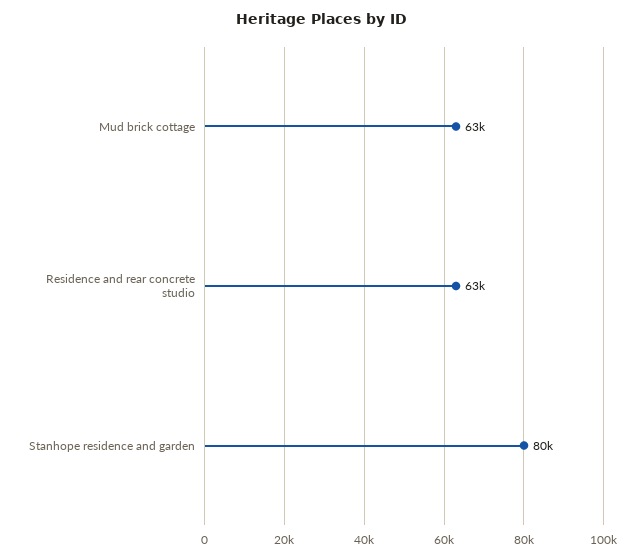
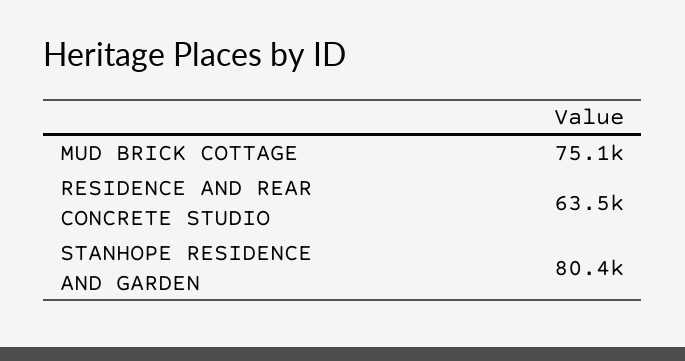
Mud brick cottage: 63000 -> 75100

